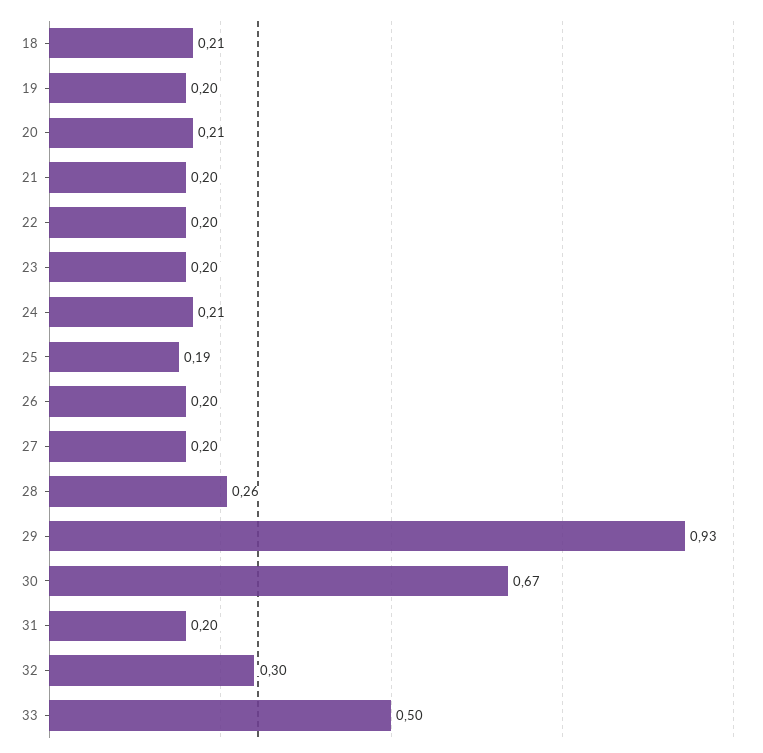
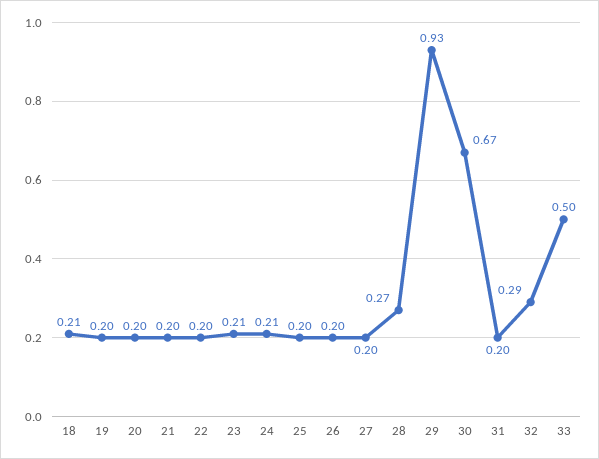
20: 0.21 -> 0.2
23: 0.2 -> 0.21
25: 0.19 -> 0.2
28: 0.26 -> 0.27
32: 0.3 -> 0.29

